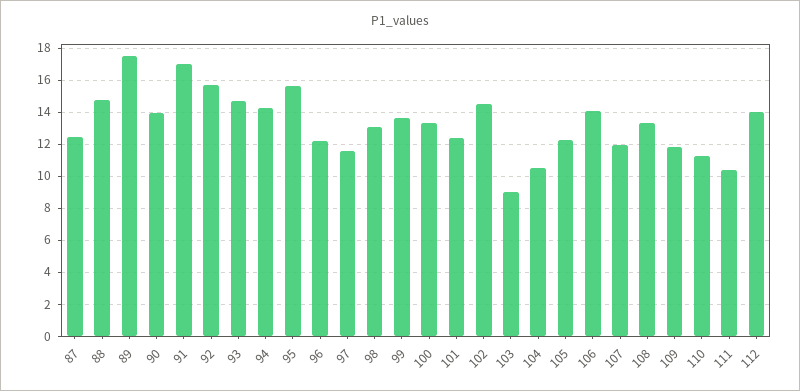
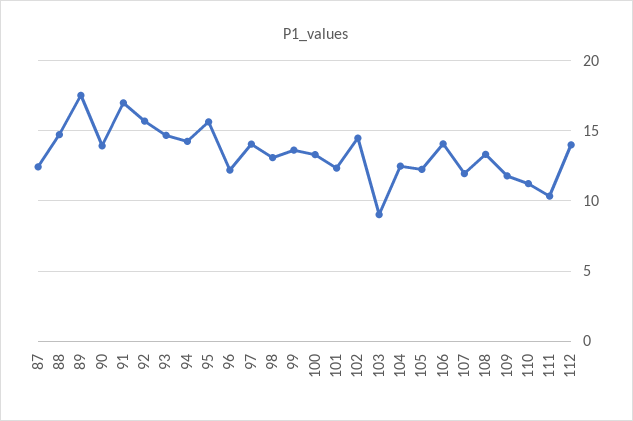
97: 11.5 -> 14
104: 10.5 -> 12.5

